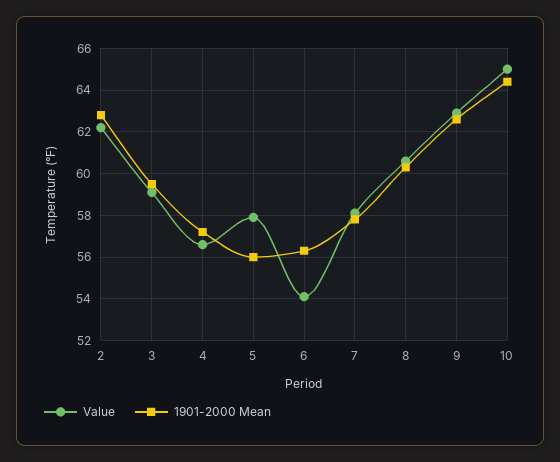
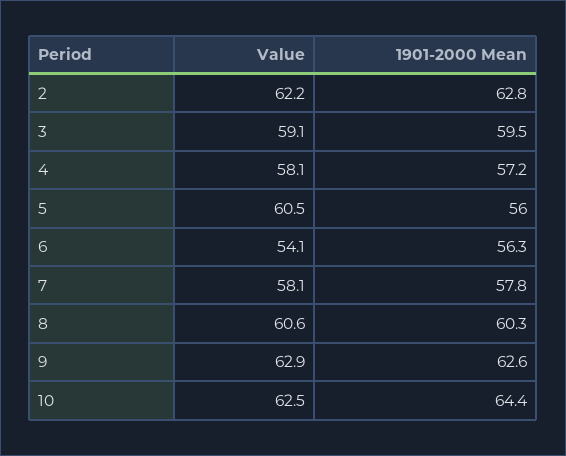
Value, 4: 56.5 -> 58.1
Value, 5: 58 -> 60.5
Value, 10: 65 -> 62.5

